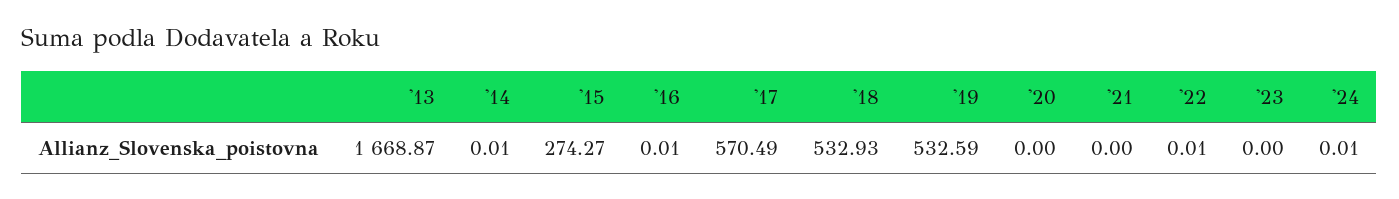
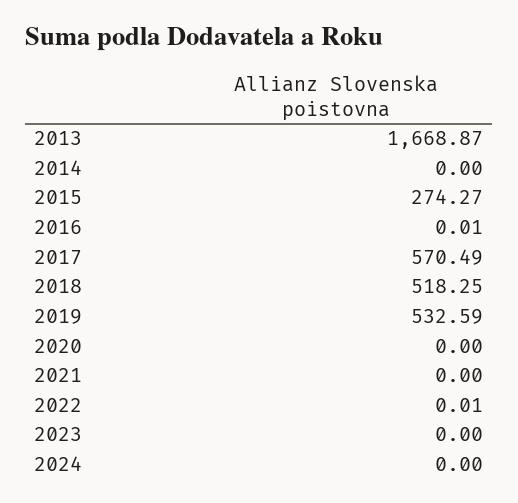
'14: 0.01 -> 0
'18: 532.93 -> 518.25
'24: 0.01 -> 0

